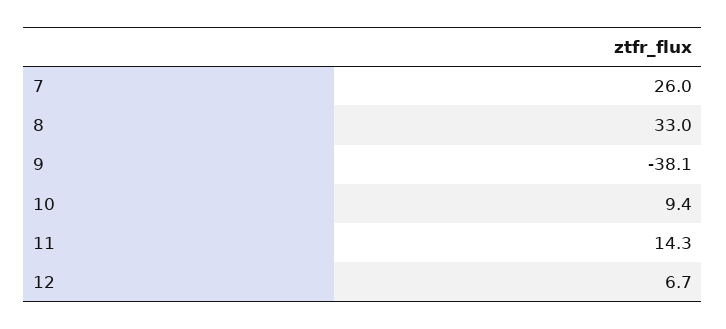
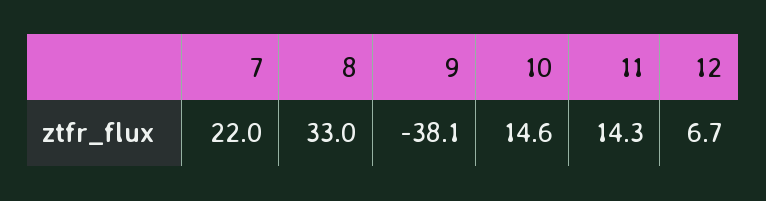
7: 26 -> 22
10: 9.4 -> 14.6

